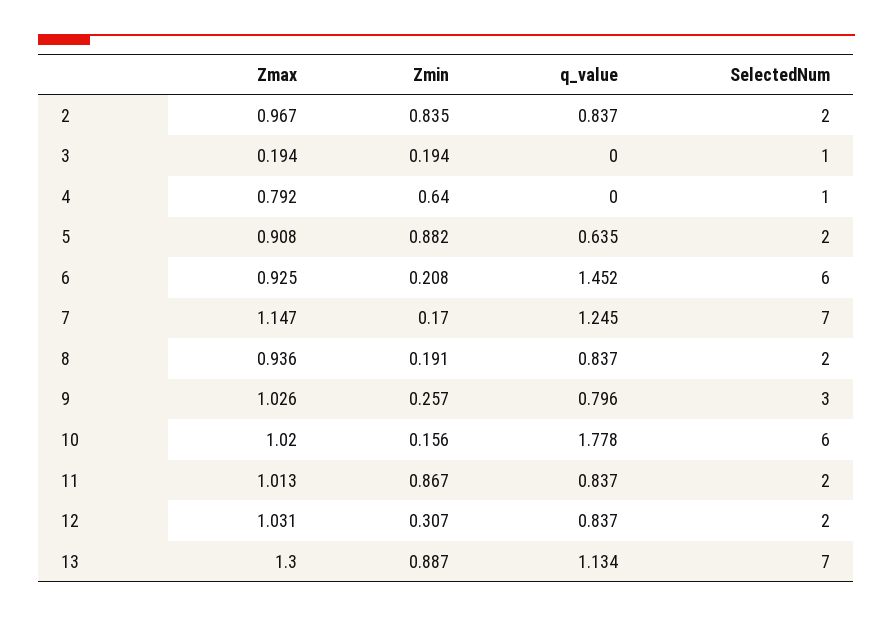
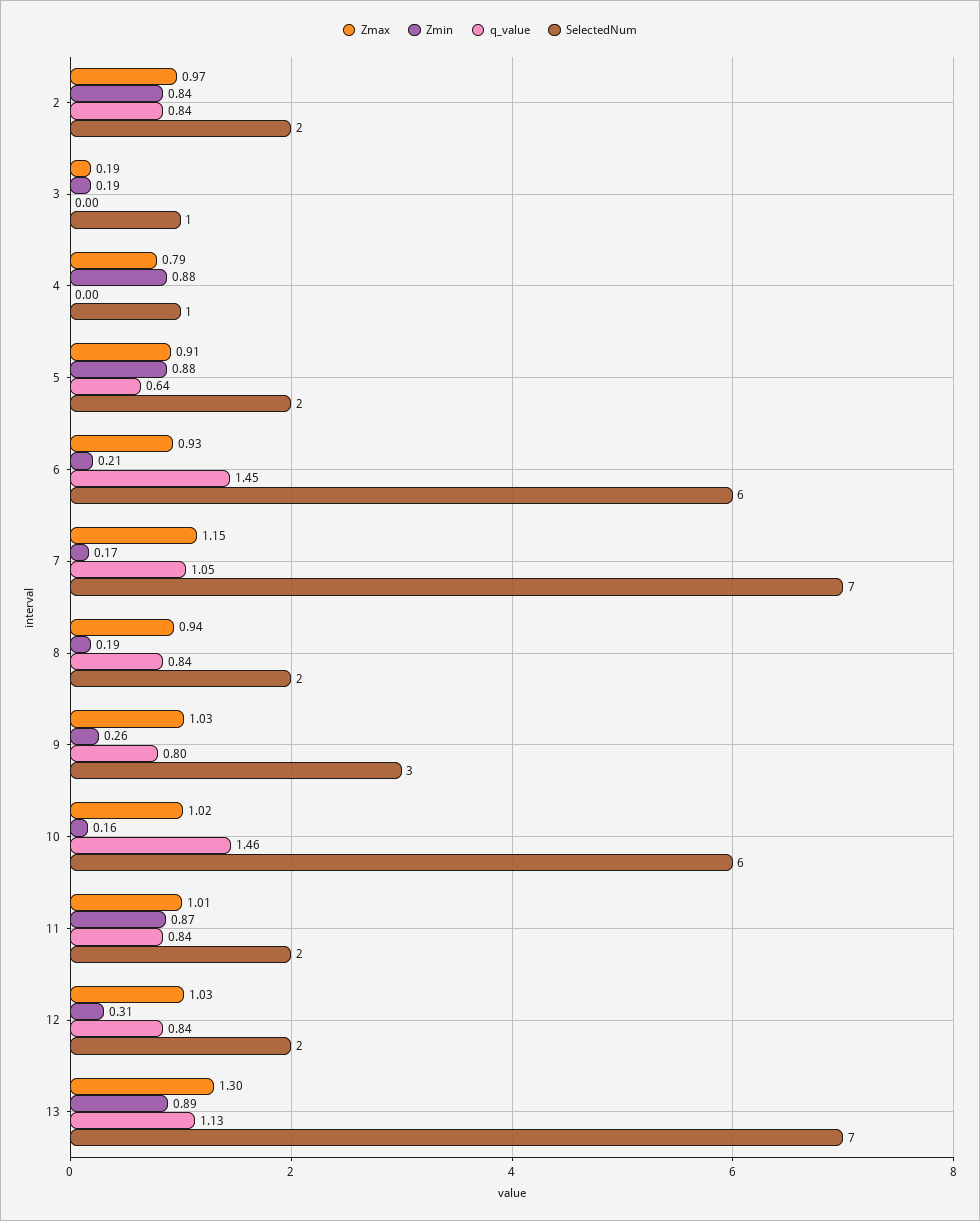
Zmin, 4: 0.64 -> 0.88
q_value, 7: 1.245 -> 1.05
q_value, 10: 1.778 -> 1.46

